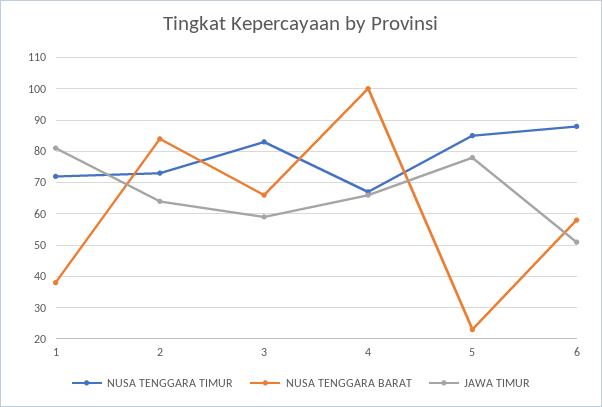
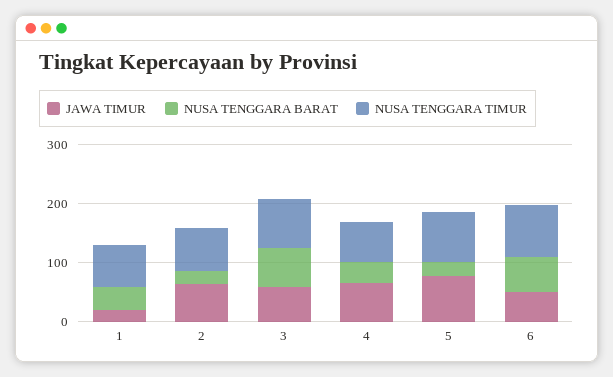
JAWA TIMUR, 1: 80 -> 20
NUSA TENGGARA BARAT, 2: 85 -> 20
NUSA TENGGARA BARAT, 4: 100 -> 40

